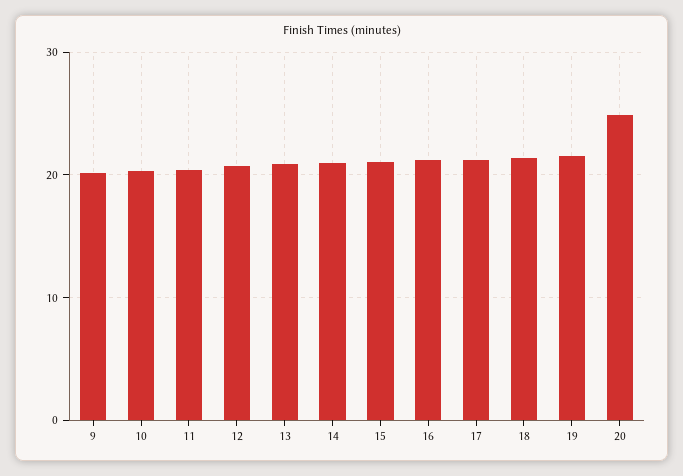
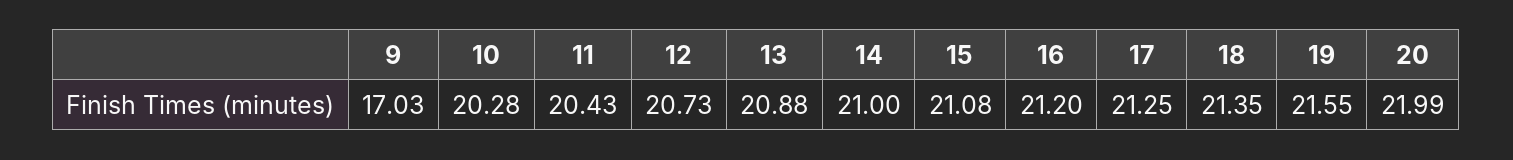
9: 20 -> 17.03
20: 25 -> 21.99

